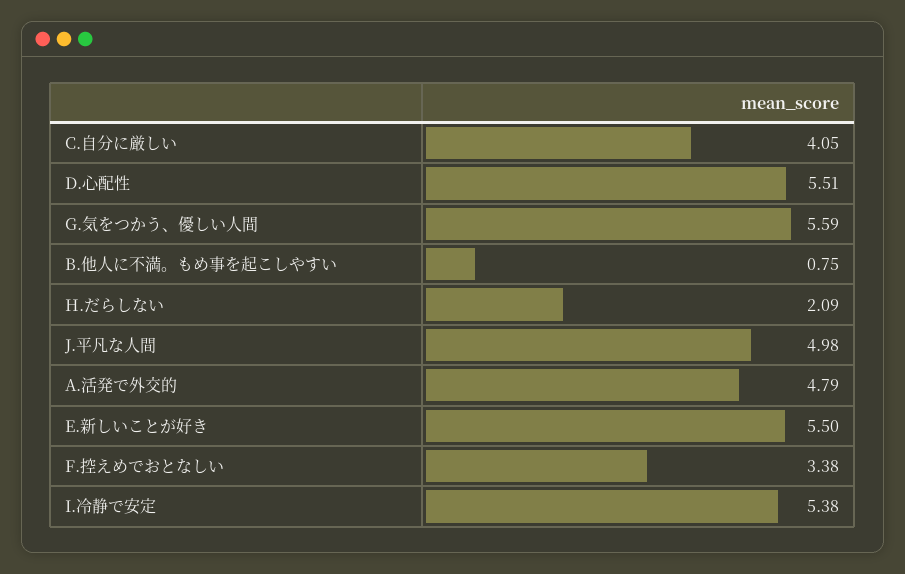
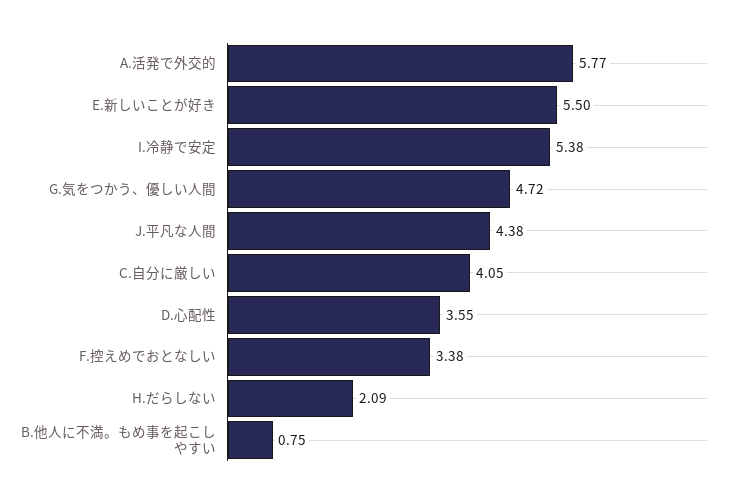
D.心配性: 5.51 -> 3.55
G.気をつかう、優しい人間: 5.59 -> 4.72
J.平凡な人間: 4.98 -> 4.38
A.活発で外交的: 4.79 -> 5.77

